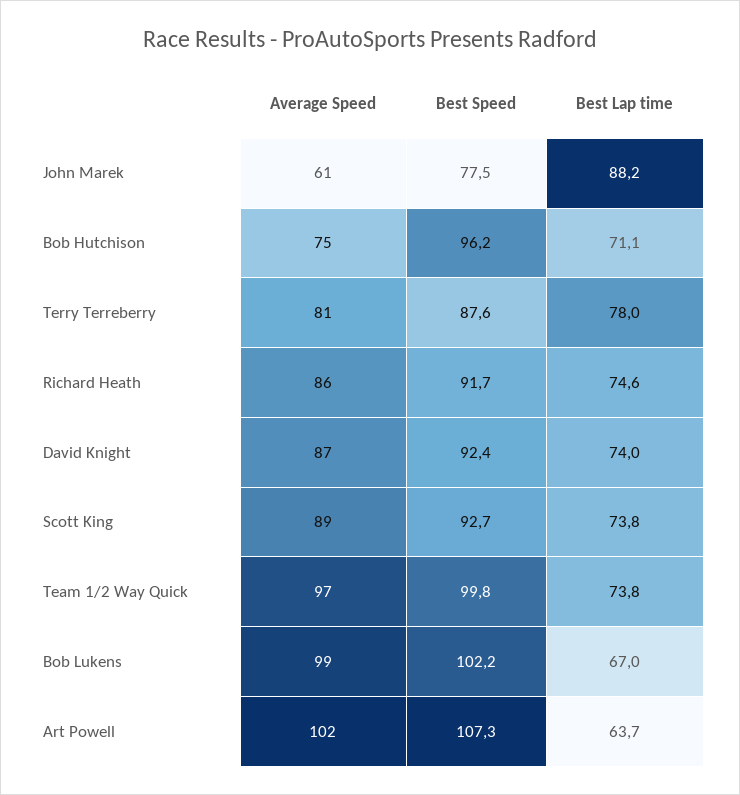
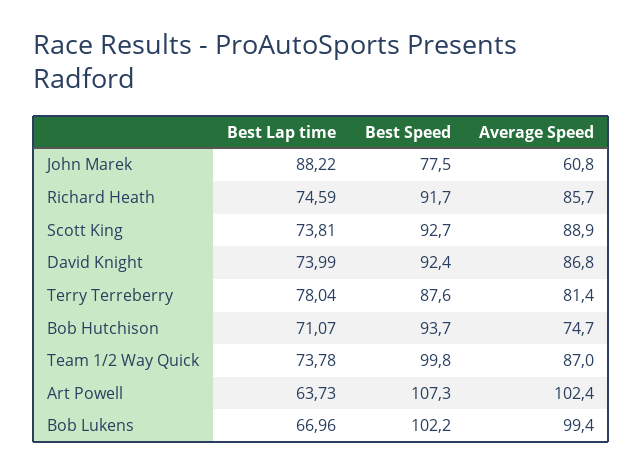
Best Speed, Bob Hutchison: 96.2 -> 93.7
Average Speed, Team 1/2 Way Quick: 97 -> 87

